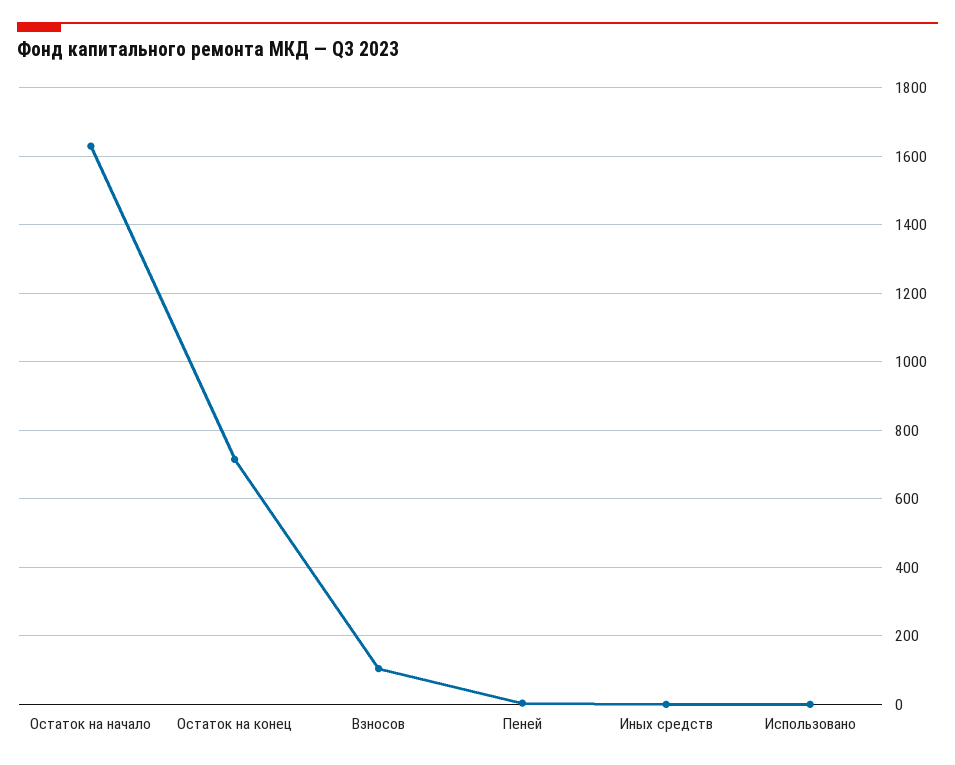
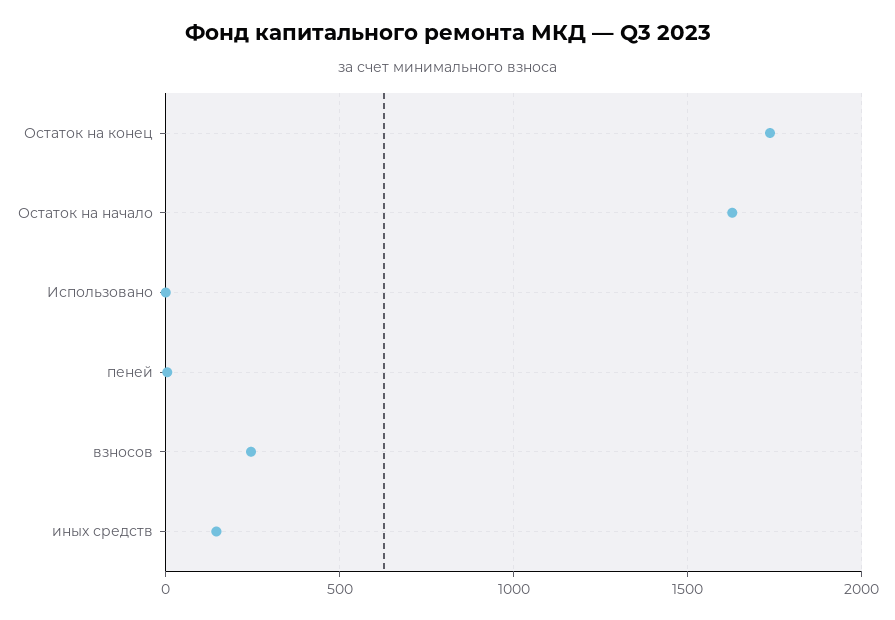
Остаток на конец: 720 -> 1750
Взносов: 100 -> 250
Иных средств: 0 -> 150

